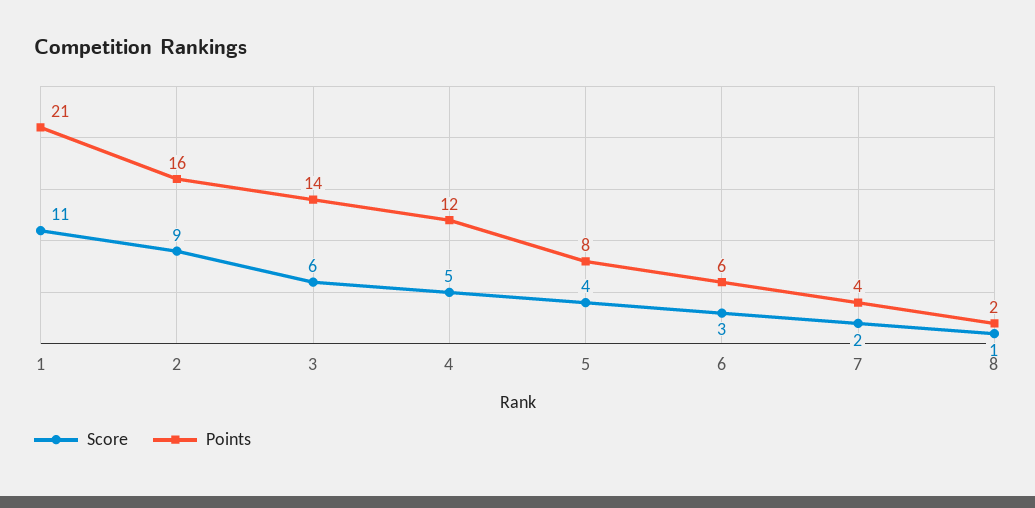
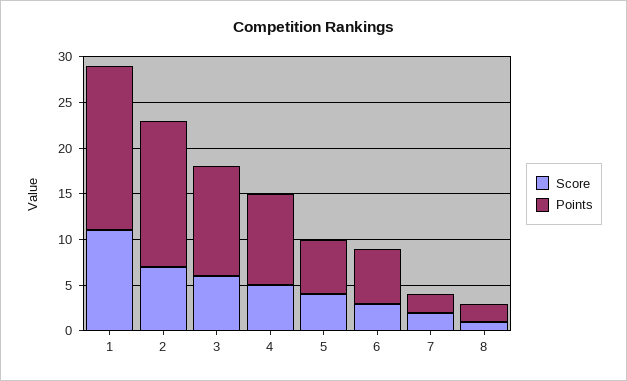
Points, 1: 21 -> 18
Score, 2: 9 -> 7
Points, 3: 14 -> 12
Points, 4: 12 -> 10
Points, 5: 8 -> 6
Points, 7: 4 -> 2

